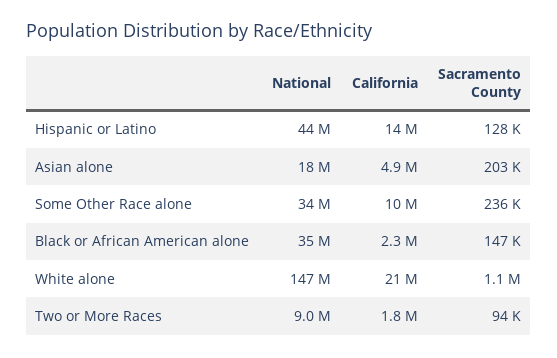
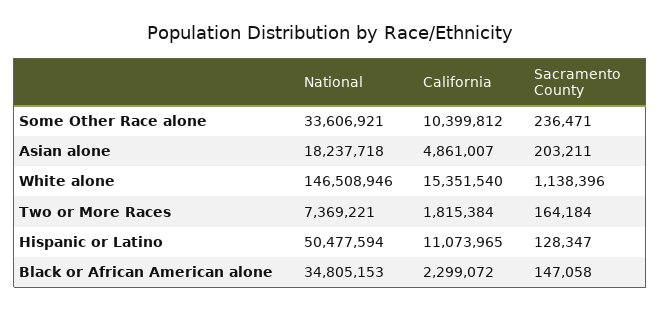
National, Hispanic or Latino: 44000000 -> 50477594
California, Hispanic or Latino: 14000000 -> 11073965
California, White alone: 21000000 -> 15351540
National, Two or More Races: 9000000 -> 7369221
Sacramento County, Two or More Races: 94000 -> 164184

